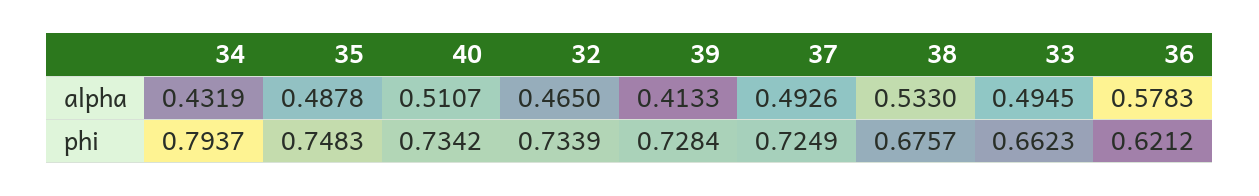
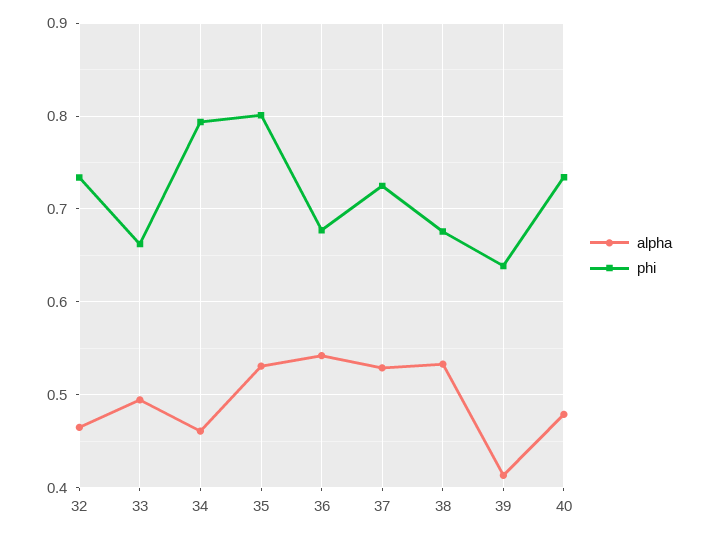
alpha, 34: 0.4319 -> 0.46
alpha, 35: 0.4878 -> 0.53
alpha, 40: 0.5107 -> 0.48
alpha, 37: 0.4926 -> 0.53
alpha, 36: 0.5783 -> 0.54
phi, 35: 0.7483 -> 0.8
phi, 39: 0.7284 -> 0.64
phi, 36: 0.6212 -> 0.68

